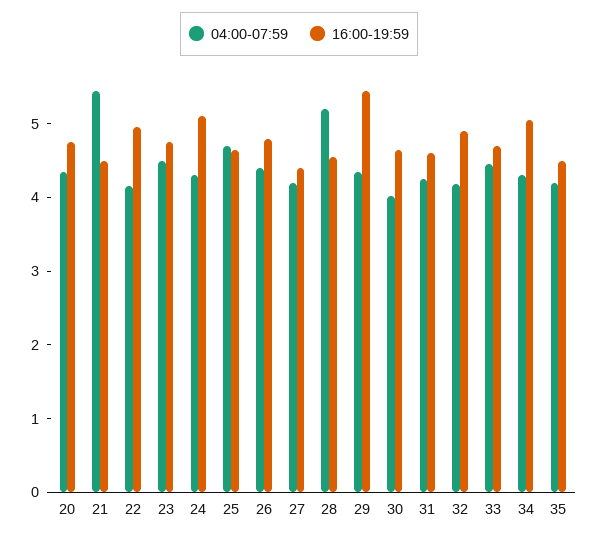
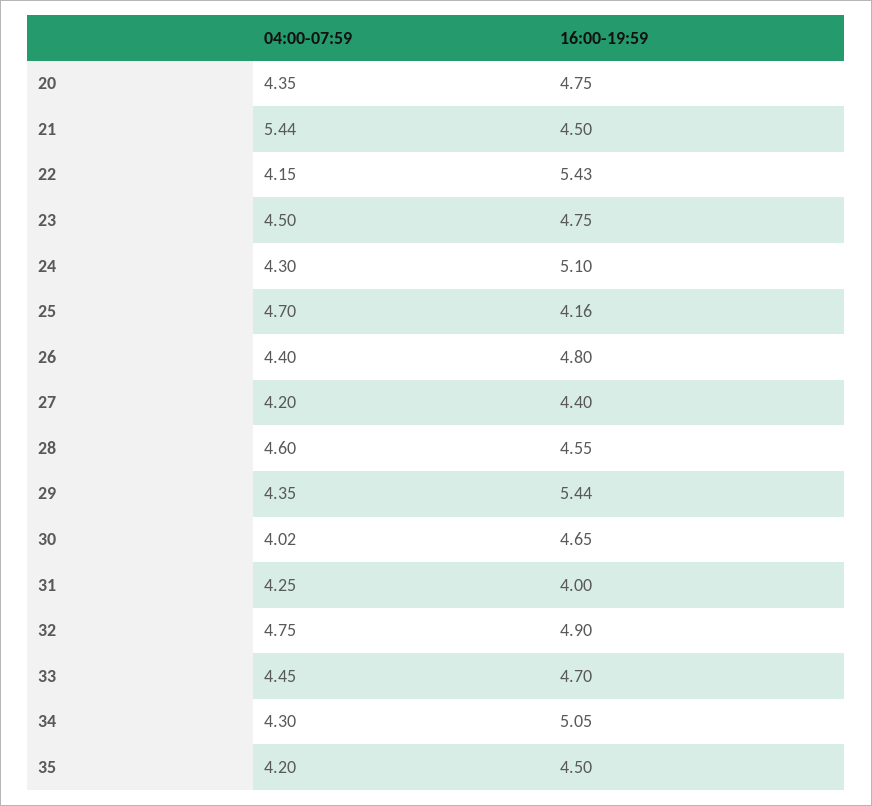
16:00-19:59, 22: 5 -> 5.43
16:00-19:59, 25: 4.6 -> 4.16
04:00-07:59, 28: 5.2 -> 4.6
16:00-19:59, 31: 4.6 -> 4
04:00-07:59, 32: 4.2 -> 4.75

